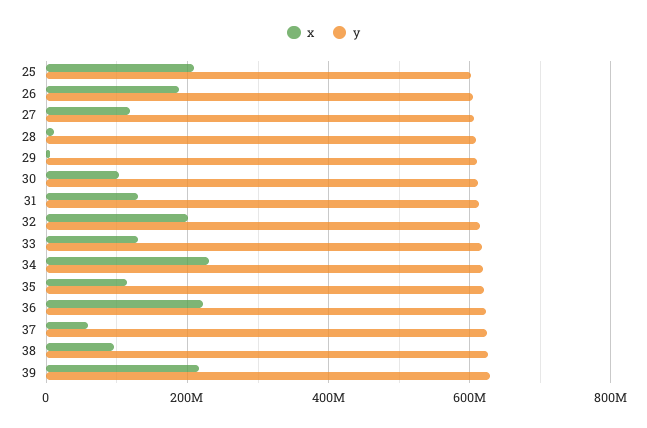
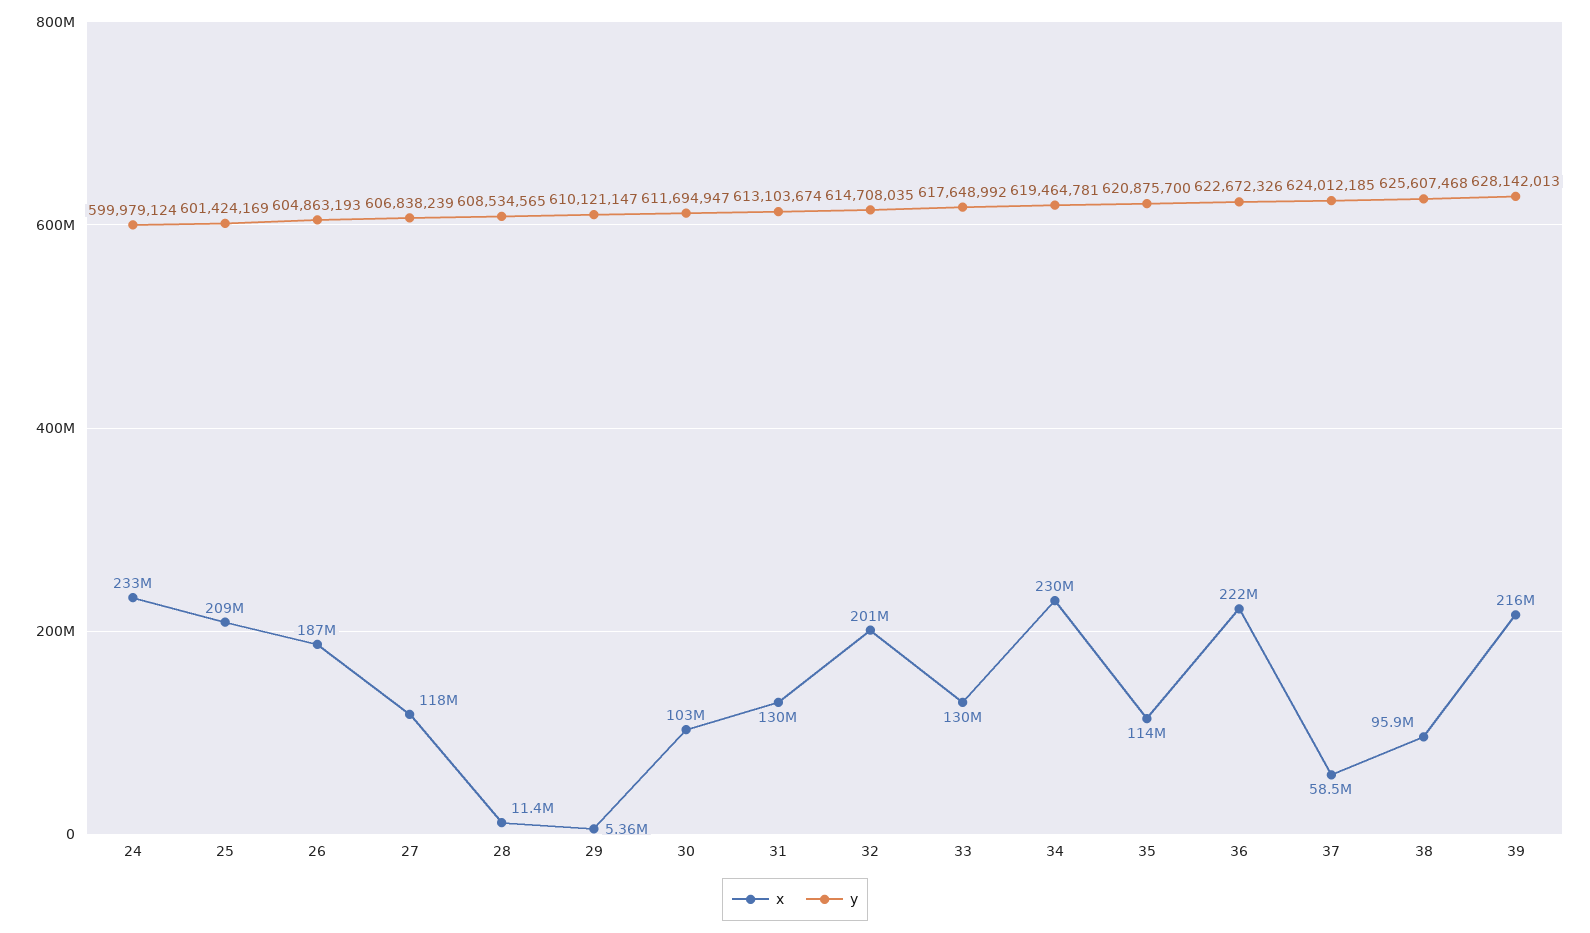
x, 24: none -> 233000000
y, 24: none -> 599979124

